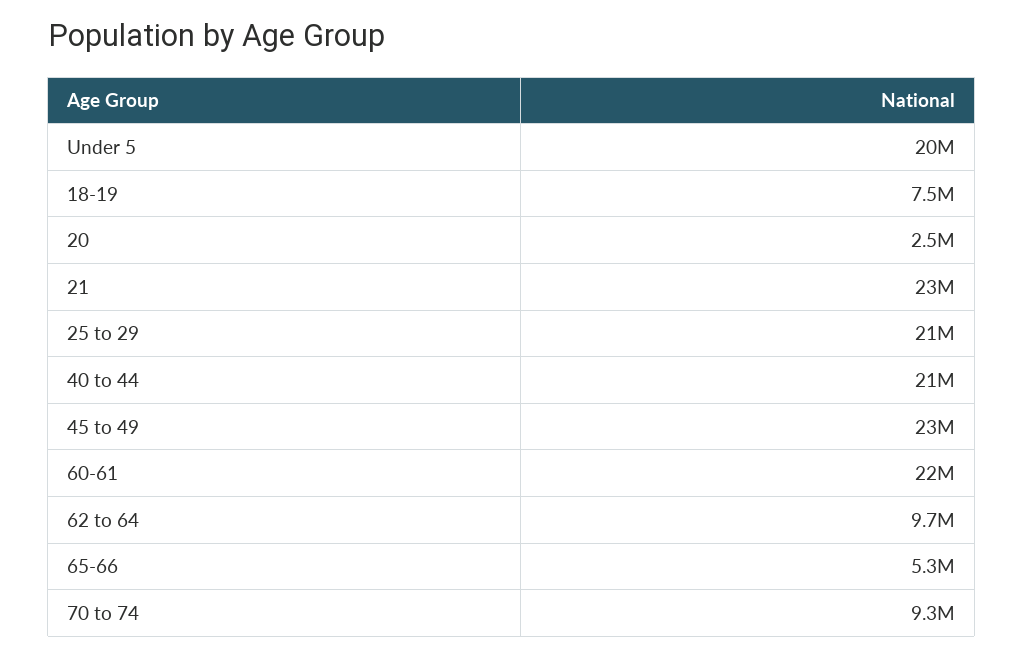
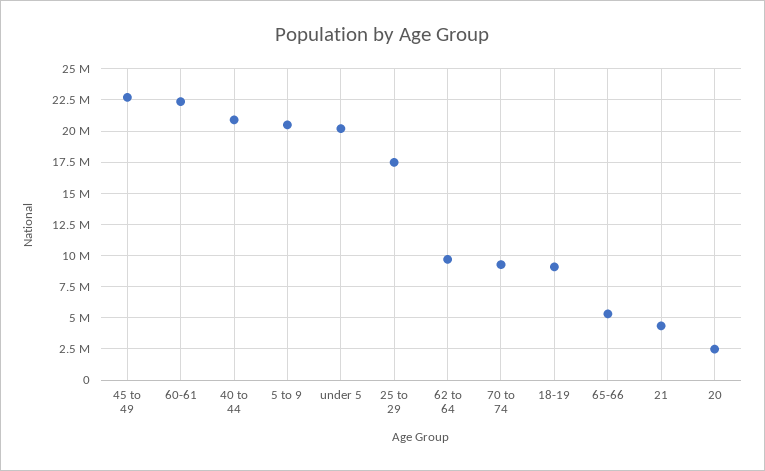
18-19: 7500000 -> 9000000
21: 23000000 -> 4500000
25 to 29: 21000000 -> 17500000
5 to 9: none -> 20500000

